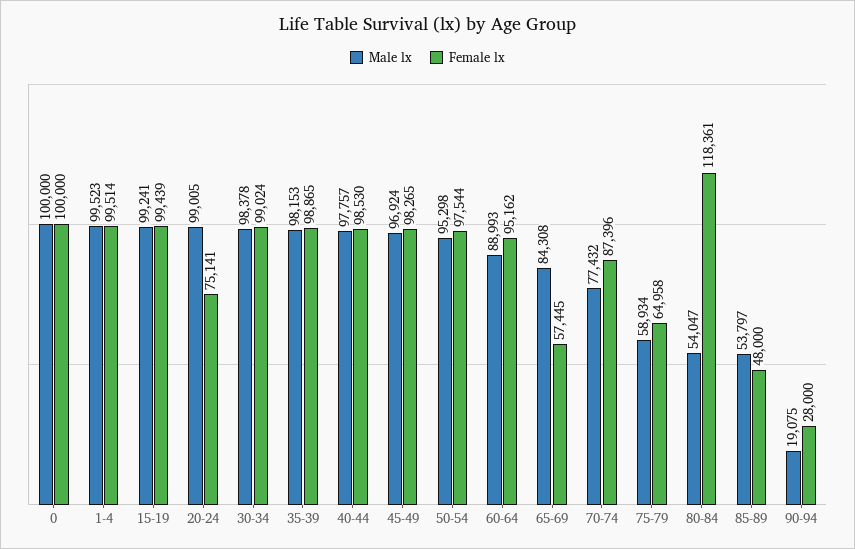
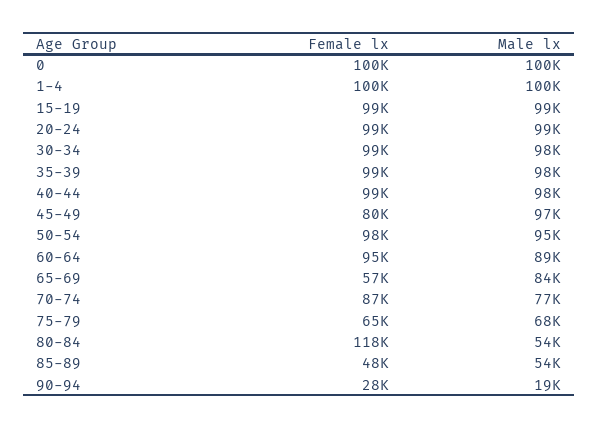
Female lx, 20-24: 75141 -> 99000
Female lx, 45-49: 98265 -> 80000
Male lx, 75-79: 58934 -> 68000

